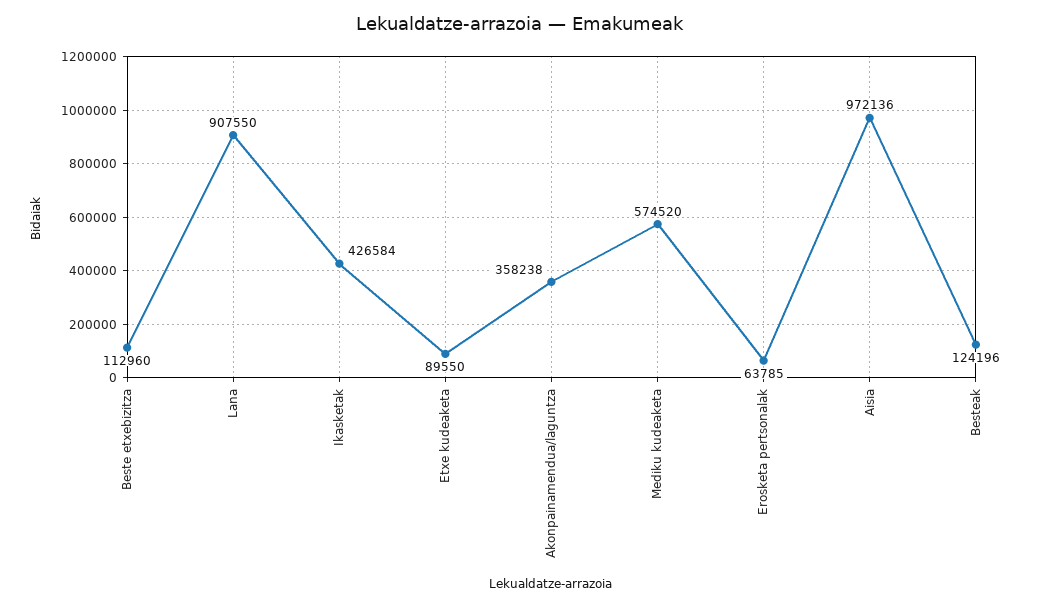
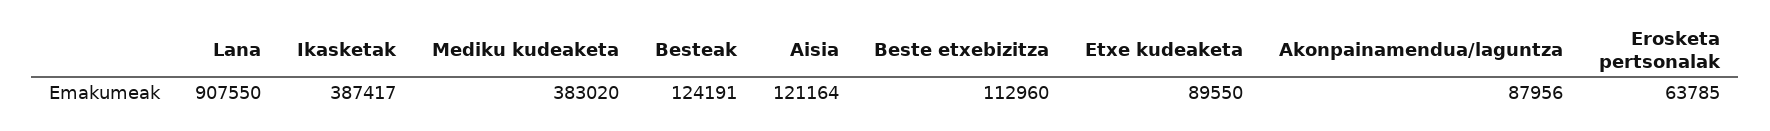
Ikasketak: 426584 -> 387417
Akonpainamendua/laguntza: 358238 -> 87956
Mediku kudeaketa: 574520 -> 383020
Aisia: 972136 -> 121164
Besteak: 124196 -> 124191

